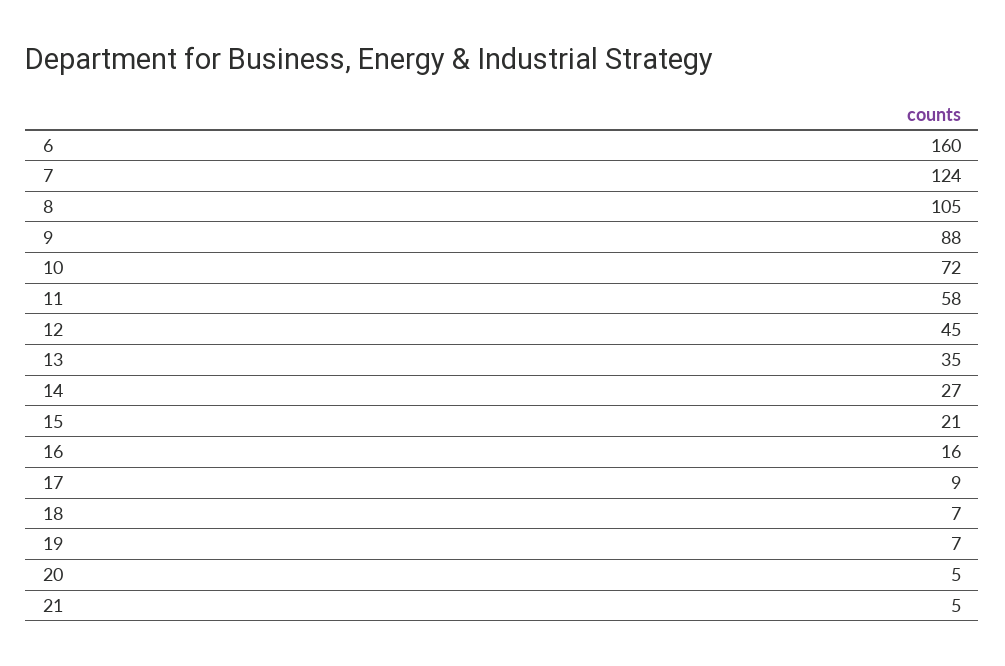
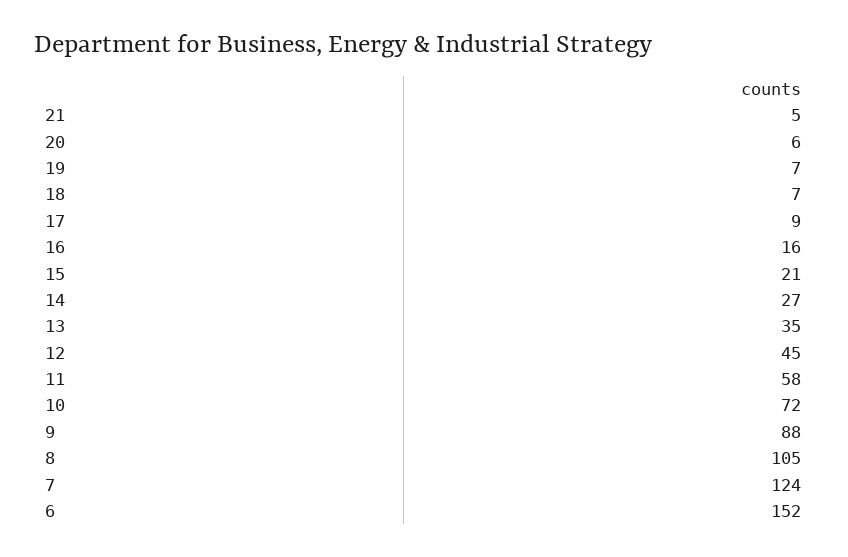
6: 160 -> 152
20: 5 -> 6

